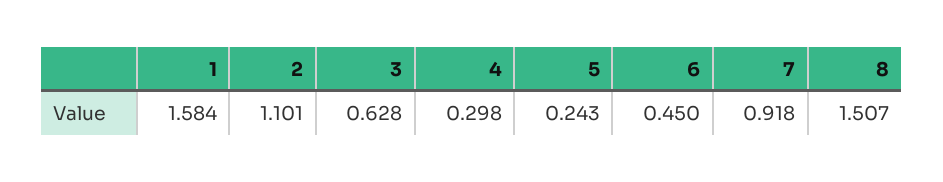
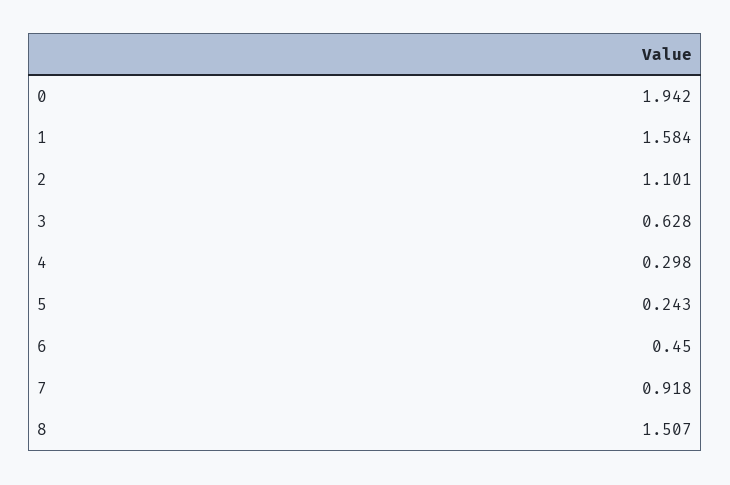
0: none -> 1.942

